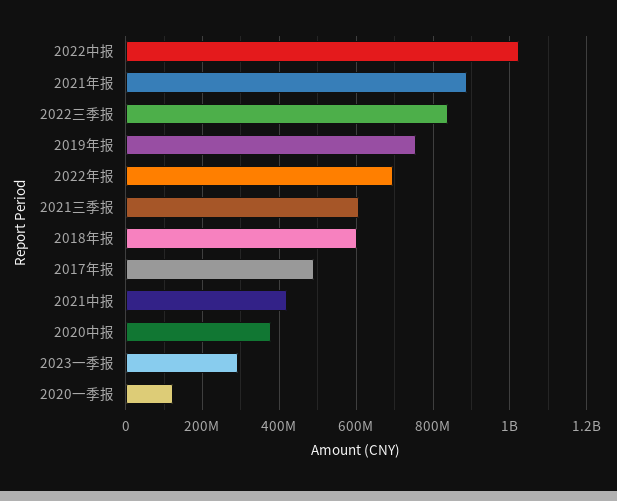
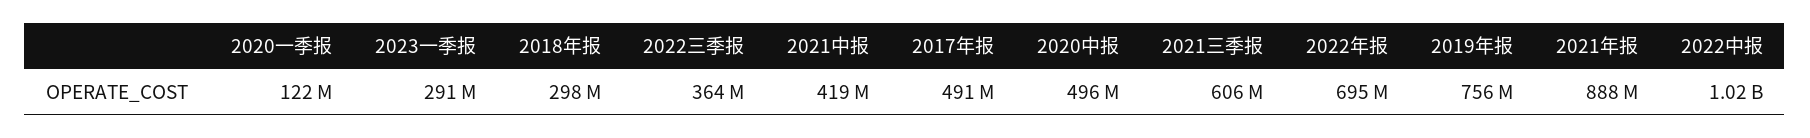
2022三季报: 840000000 -> 364000000
2018年报: 600000000 -> 298000000
2020中报: 380000000 -> 496000000

